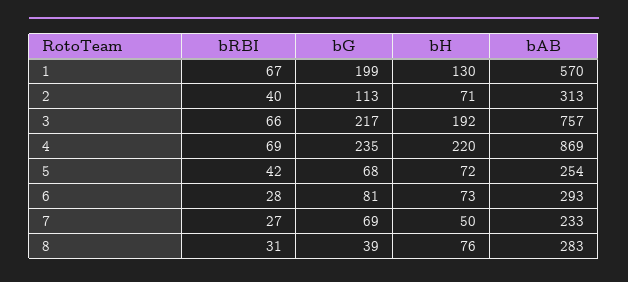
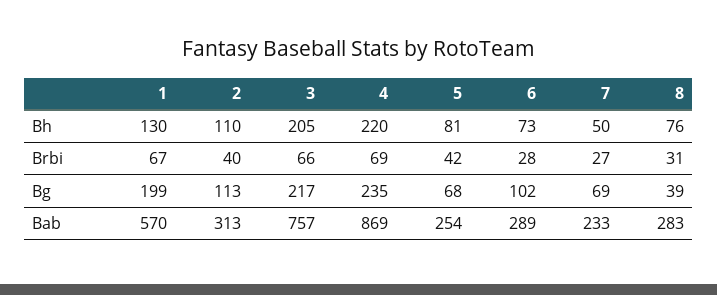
bH, 2: 71 -> 110
bH, 3: 192 -> 205
bH, 5: 72 -> 81
bG, 6: 81 -> 102
bAB, 6: 293 -> 289

